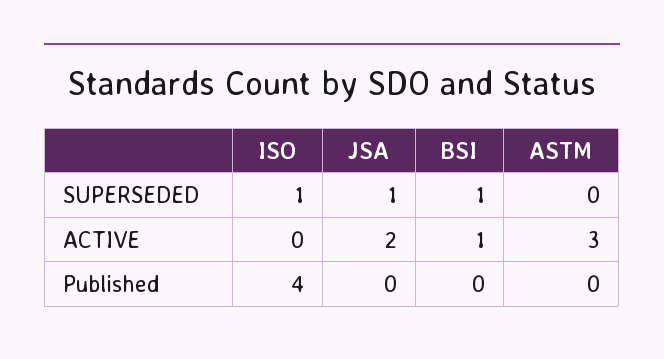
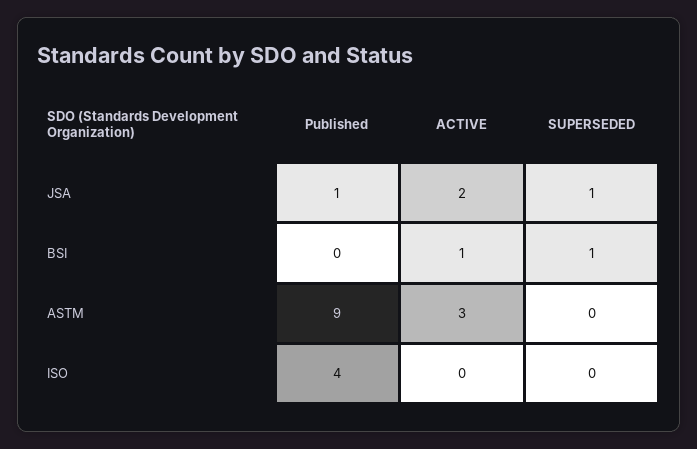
ISO, SUPERSEDED: 1 -> 0
JSA, Published: 0 -> 1
ASTM, Published: 0 -> 9

